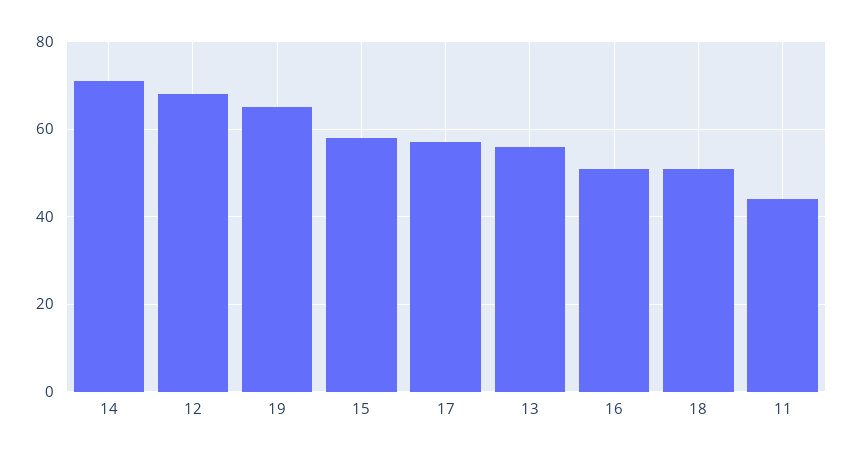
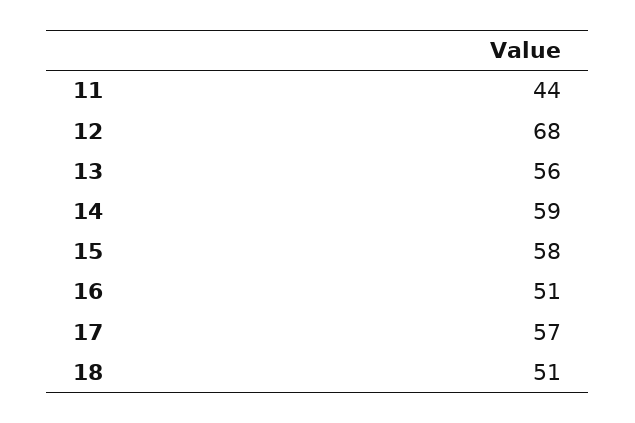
14: 70 -> 59
19: 65 -> none

